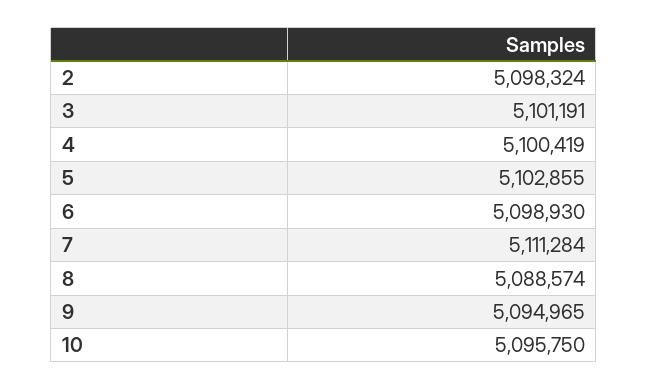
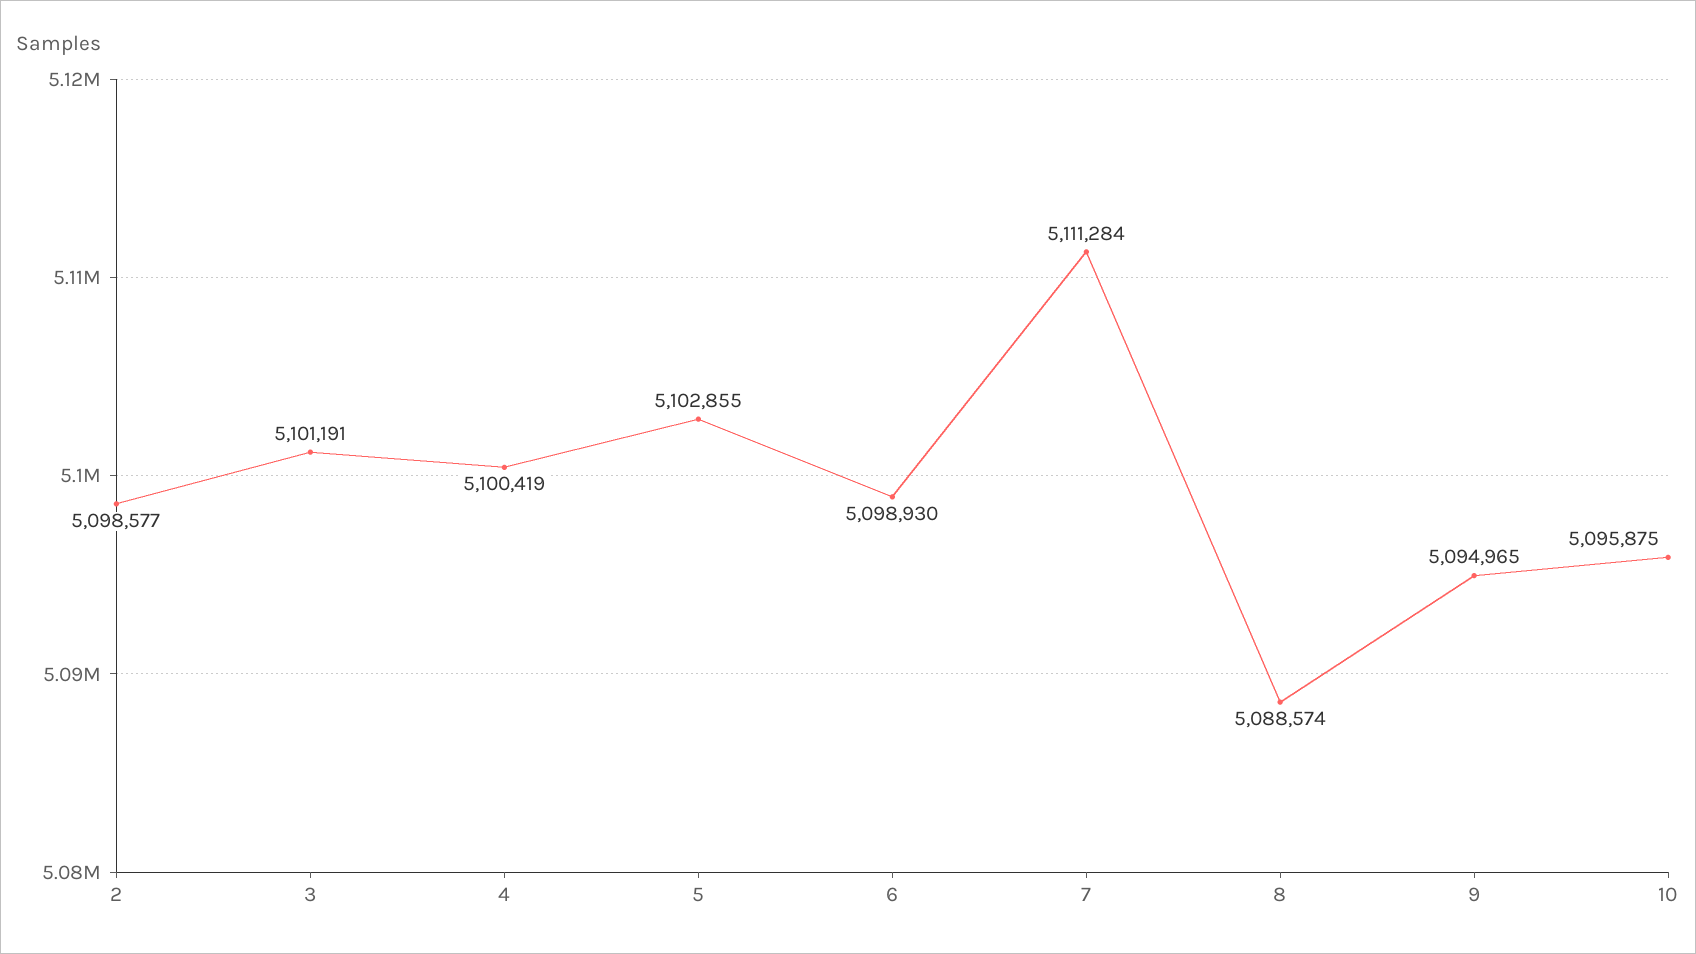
2: 5098324 -> 5098577
10: 5095750 -> 5095875

